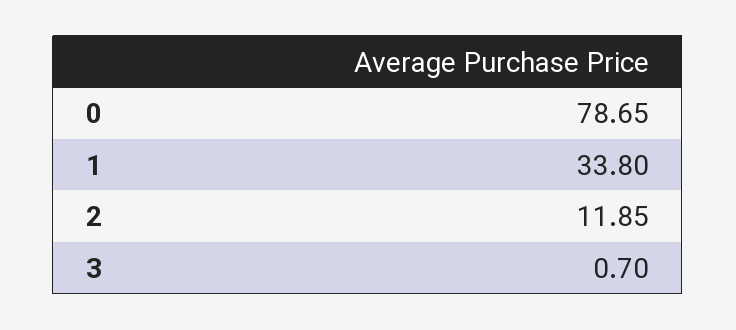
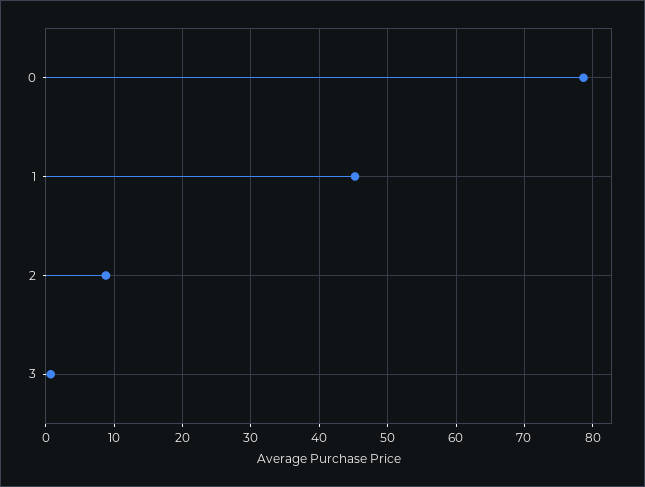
1: 33.8 -> 45
2: 11.85 -> 9

